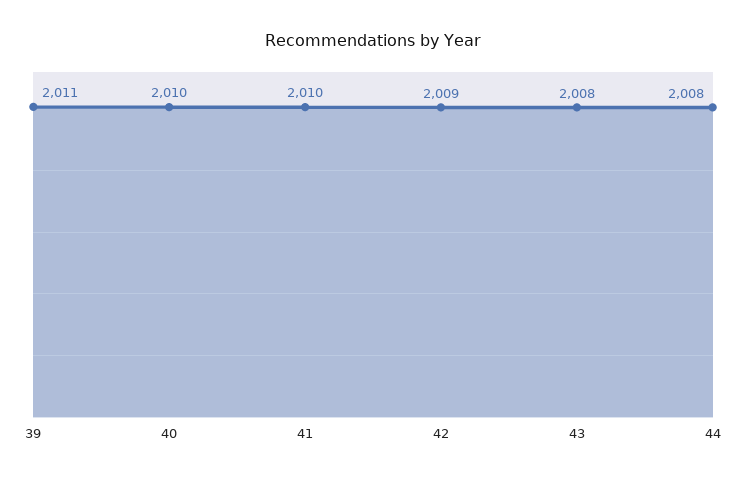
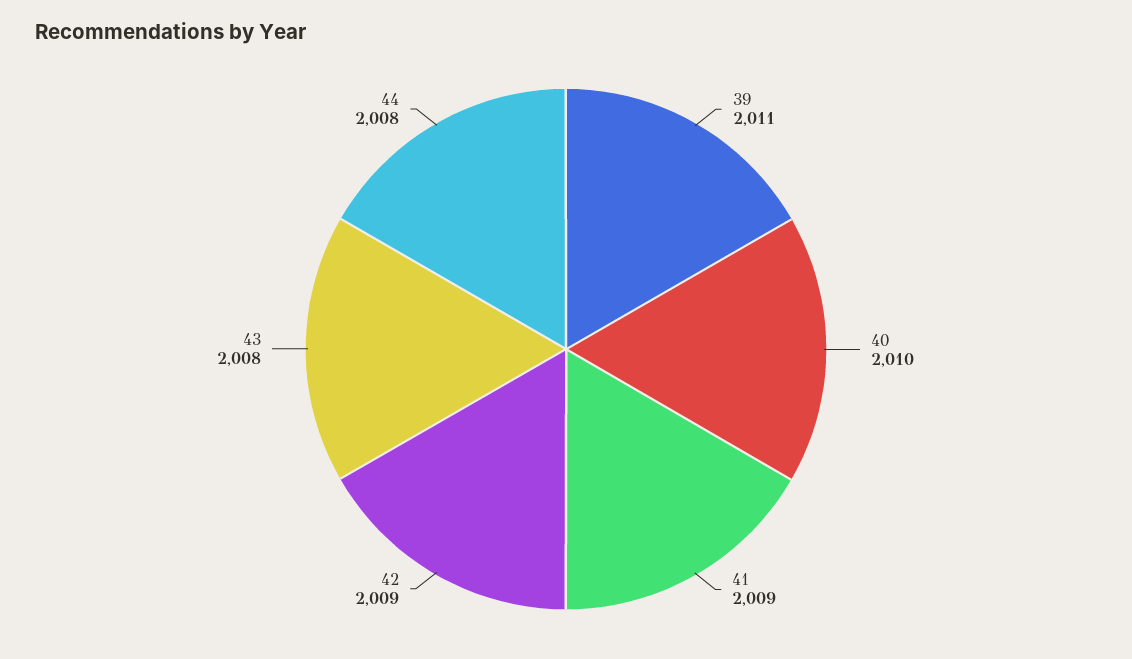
41: 2010 -> 2009

